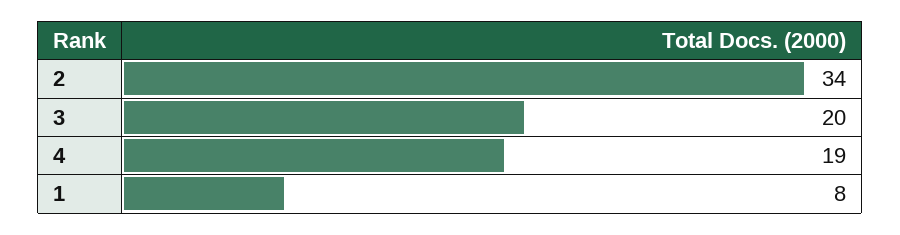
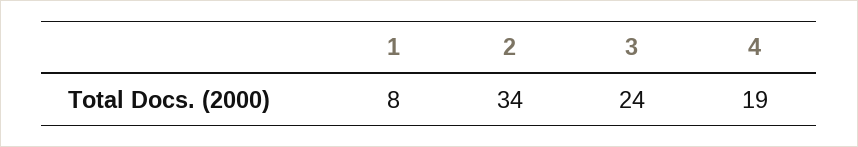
3: 20 -> 24

